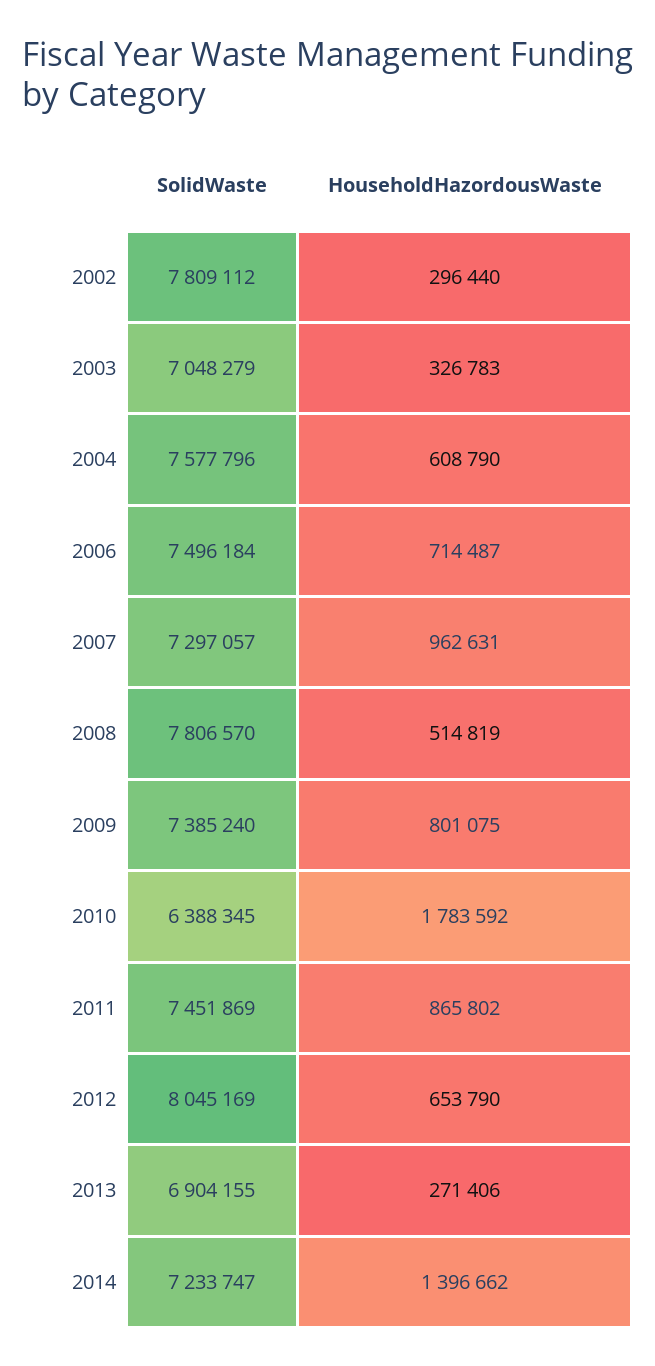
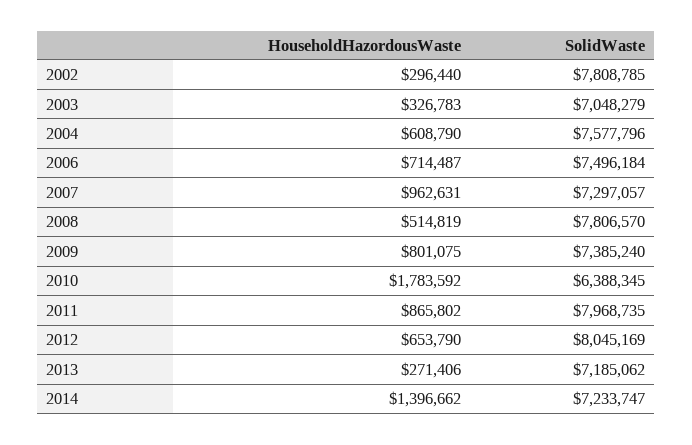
SolidWaste, 2002: 7809112 -> 7808785
SolidWaste, 2011: 7451869 -> 7968735
SolidWaste, 2013: 6904155 -> 7185062

